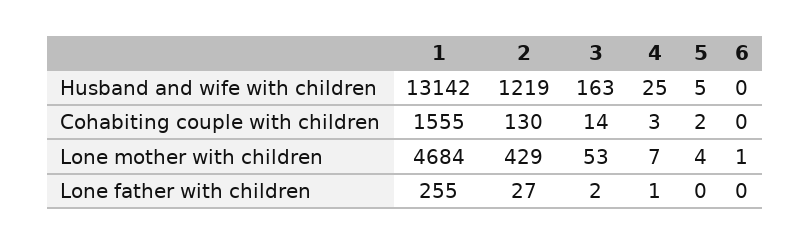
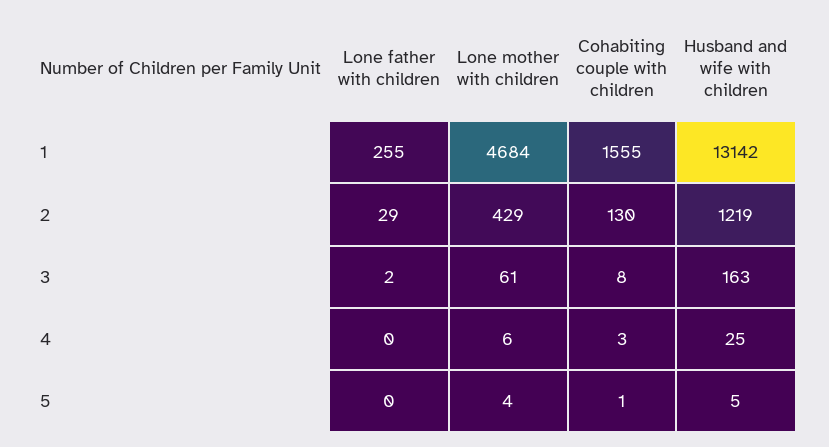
6, Husband and wife with children: 0 -> none
3, Cohabiting couple with children: 14 -> 8
5, Cohabiting couple with children: 2 -> 1
6, Cohabiting couple with children: 0 -> none
3, Lone mother with children: 53 -> 61
4, Lone mother with children: 7 -> 6
6, Lone mother with children: 1 -> none
2, Lone father with children: 27 -> 29
4, Lone father with children: 1 -> 0
6, Lone father with children: 0 -> none

